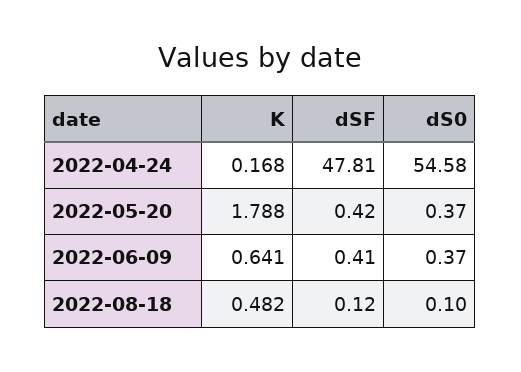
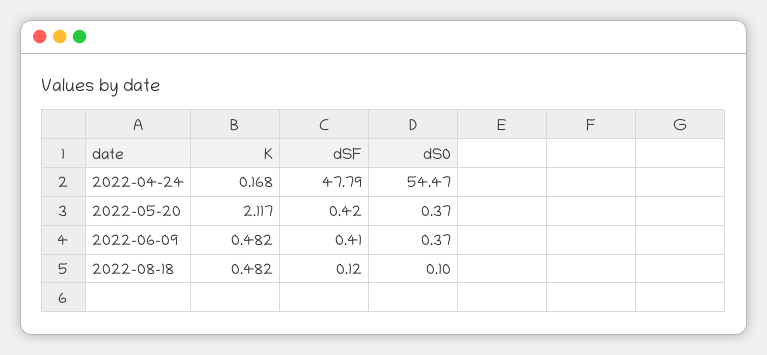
dSF, 2022-04-24: 47.81 -> 47.79
dS0, 2022-04-24: 54.58 -> 54.47
K, 2022-05-20: 1.788 -> 2.117
K, 2022-06-09: 0.641 -> 0.482

